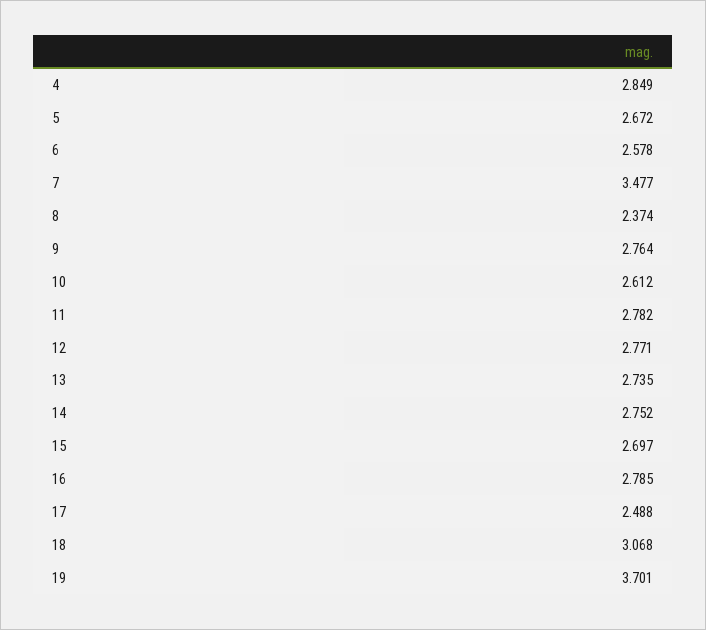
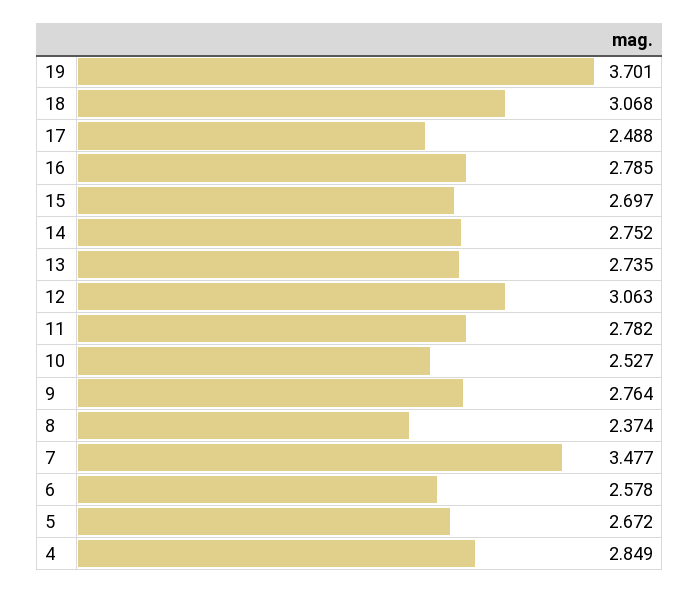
10: 2.612 -> 2.527
12: 2.771 -> 3.063

